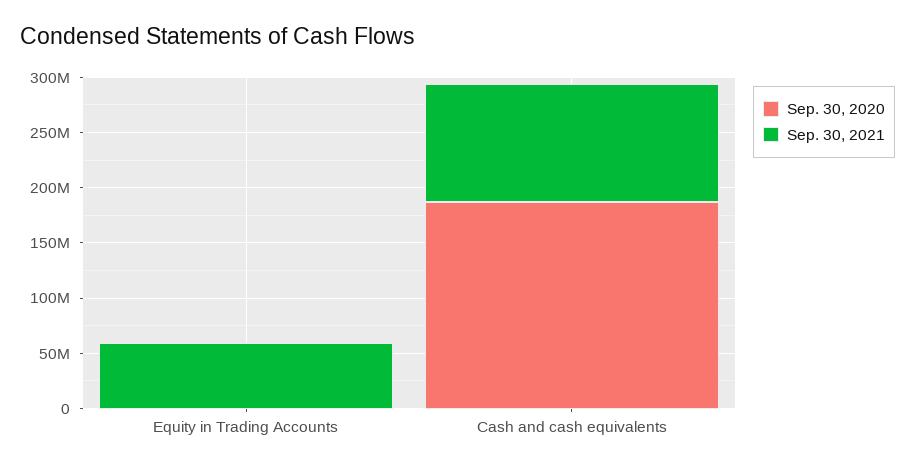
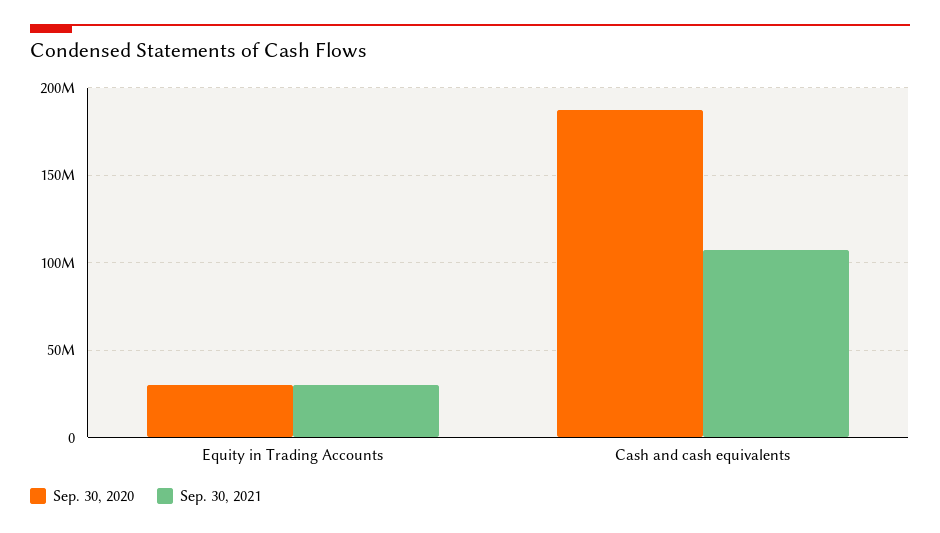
Sep. 30, 2020, Equity in Trading Accounts: 0 -> 30000000
Sep. 30, 2021, Equity in Trading Accounts: 60000000 -> 30000000

